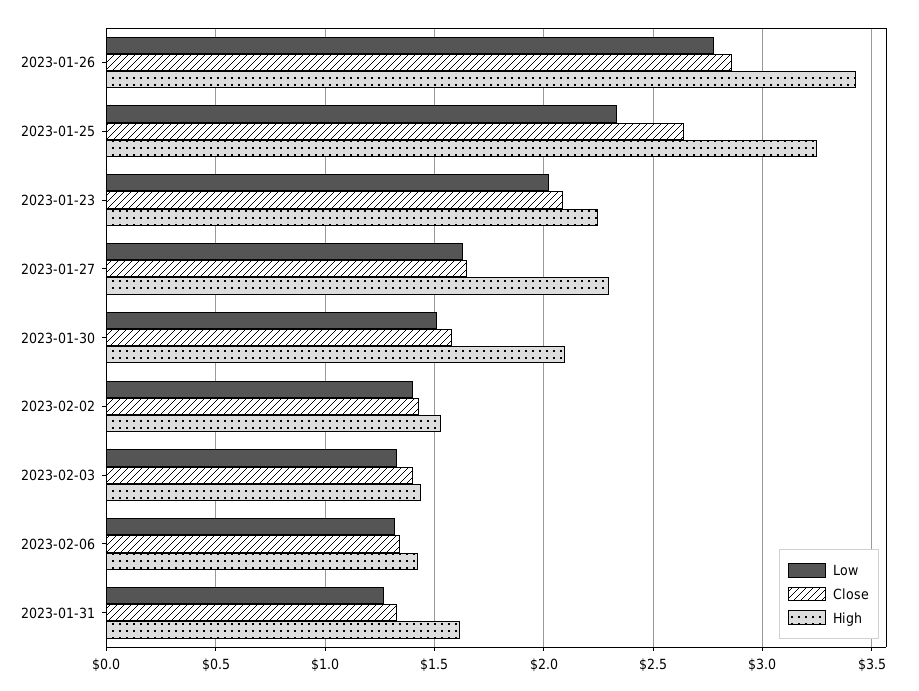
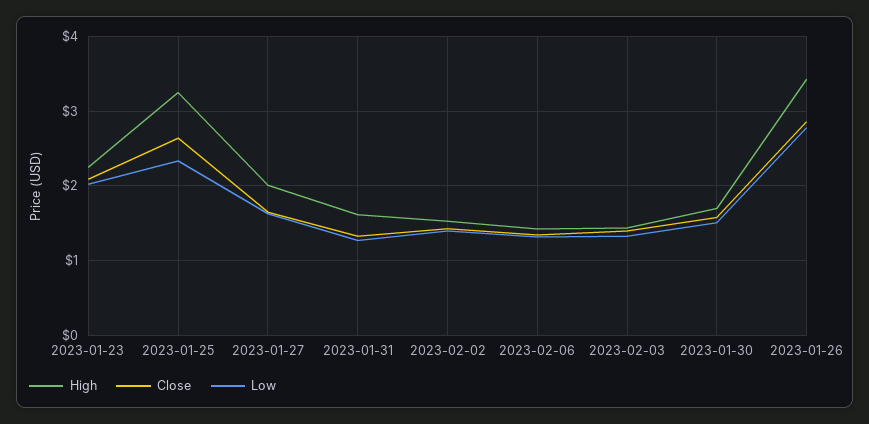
High, 2023-01-27: 2.3 -> 2
High, 2023-01-30: 2.1 -> 1.7

